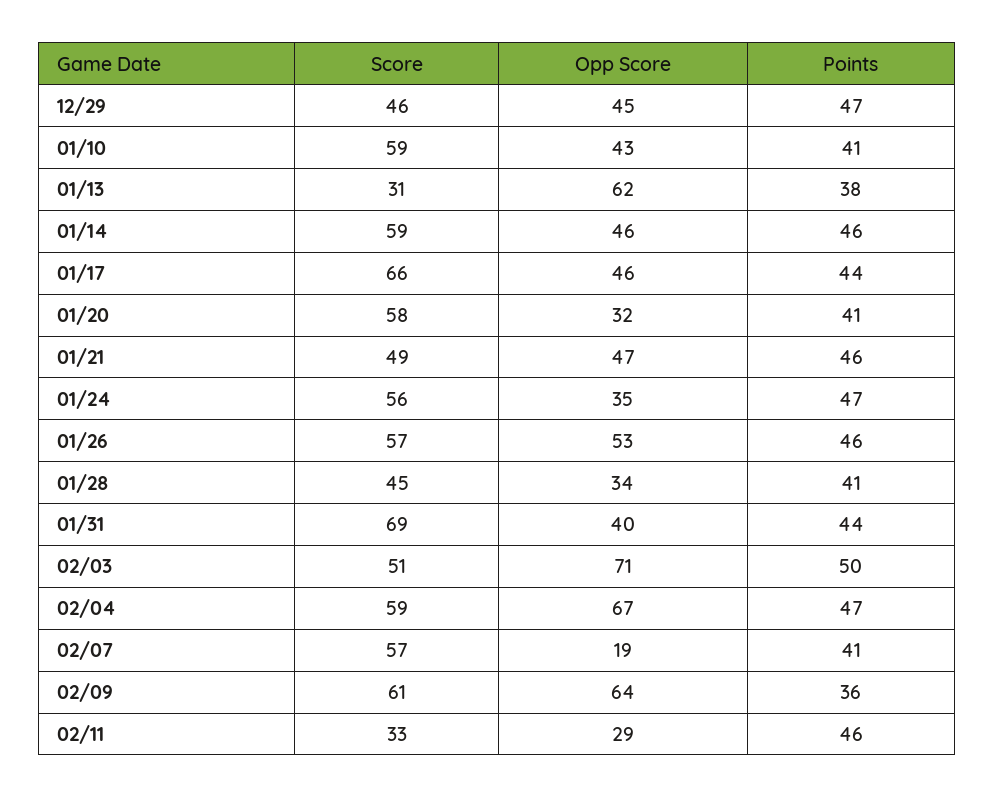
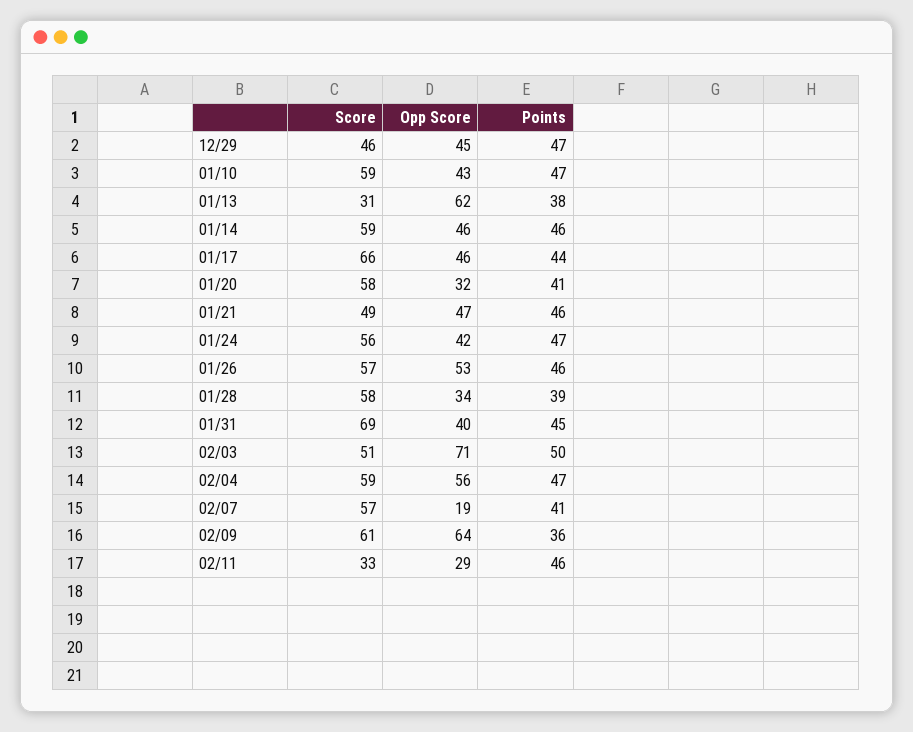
Points, 01/10: 41 -> 47
Opp Score, 01/24: 35 -> 42
Score, 01/28: 45 -> 58
Points, 01/28: 41 -> 39
Points, 01/31: 44 -> 45
Opp Score, 02/04: 67 -> 56

